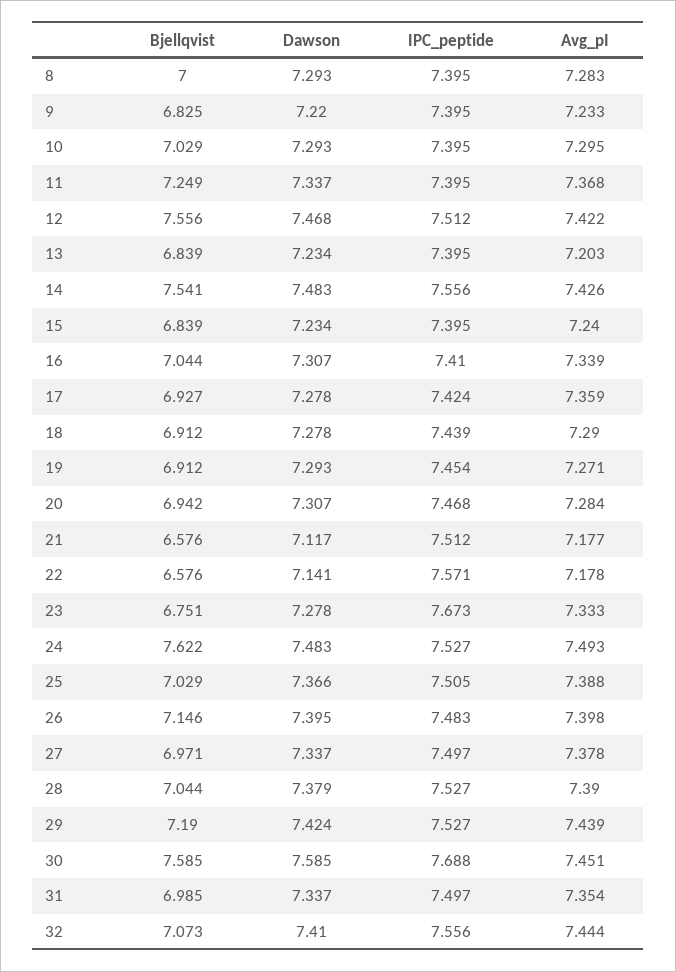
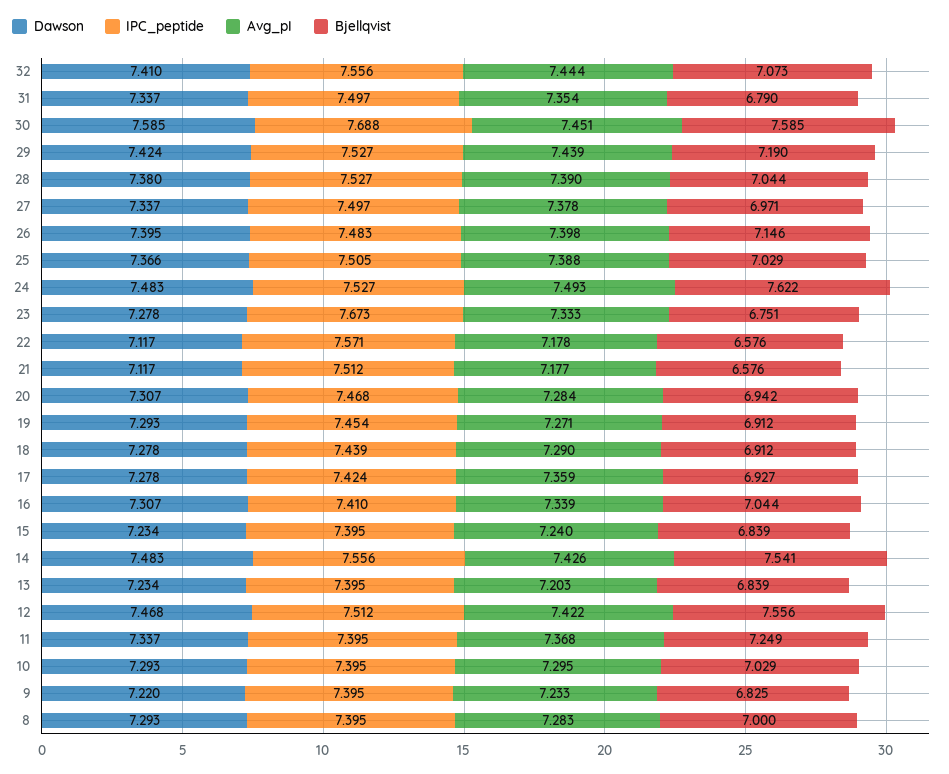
Dawson, 22: 7.141 -> 7.117
Dawson, 28: 7.379 -> 7.38
Bjellqvist, 31: 6.985 -> 6.79

